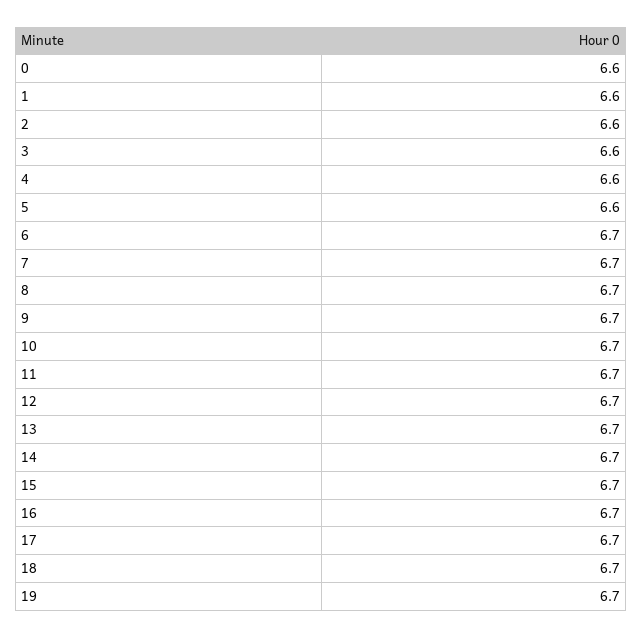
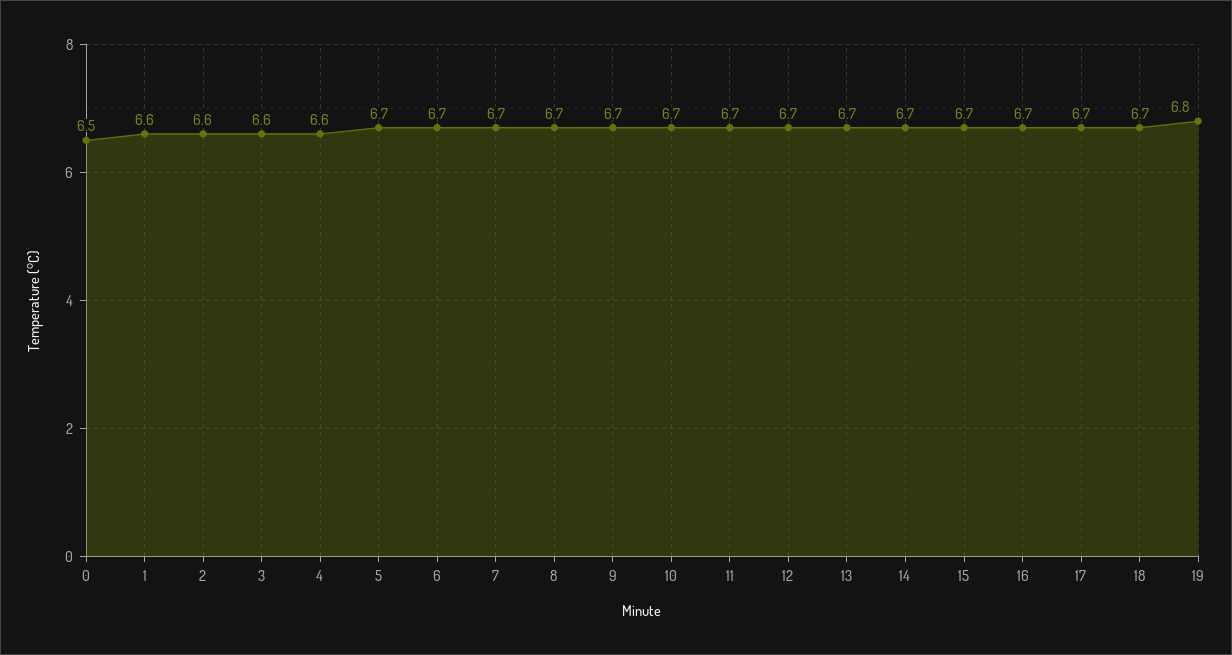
0: 6.6 -> 6.5
5: 6.6 -> 6.7
19: 6.7 -> 6.8

